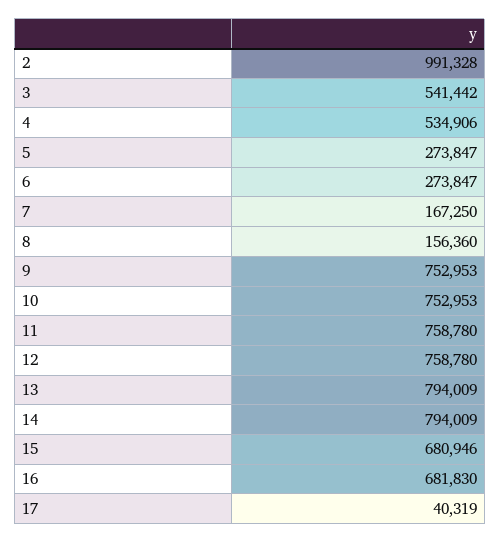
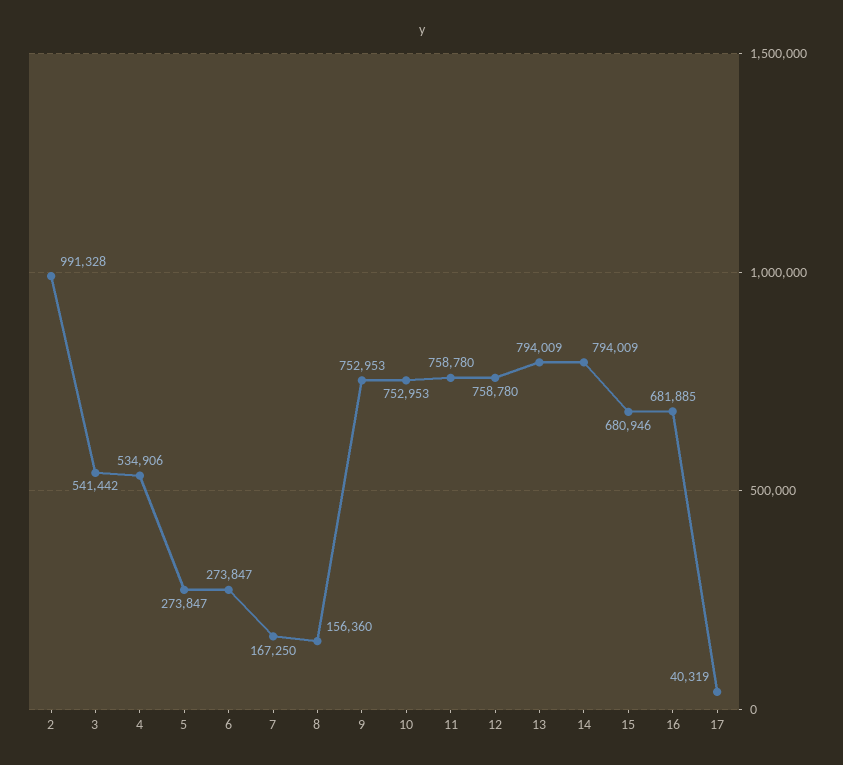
16: 681830 -> 681885

